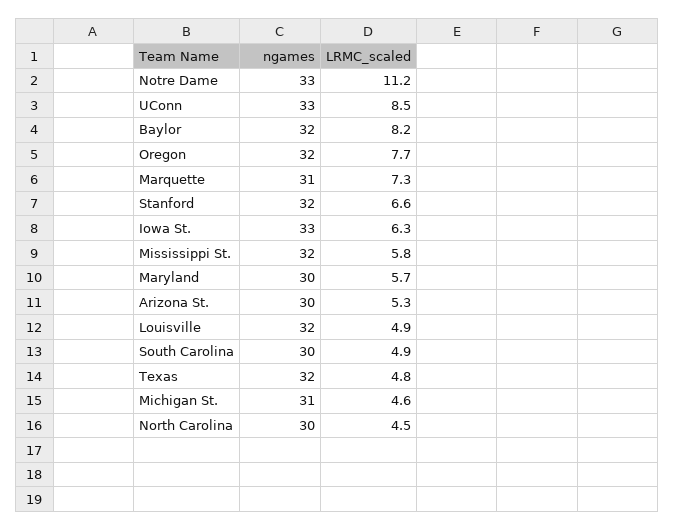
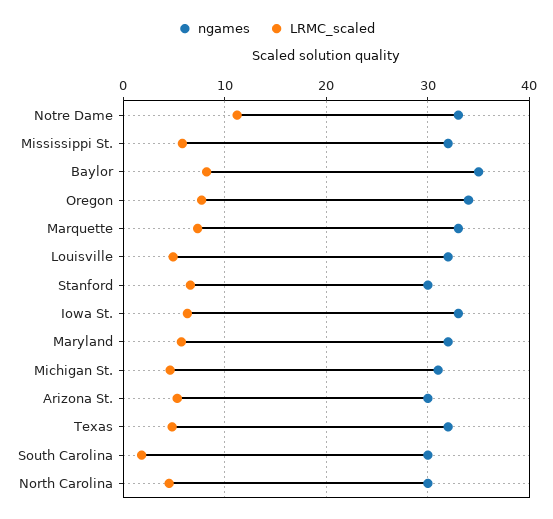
ngames, UConn: 33 -> none
LRMC_scaled, UConn: 8.5 -> none
ngames, Baylor: 32 -> 35
ngames, Oregon: 32 -> 34
ngames, Marquette: 31 -> 33
ngames, Stanford: 32 -> 30
ngames, Maryland: 30 -> 32
LRMC_scaled, South Carolina: 4.9 -> 2

